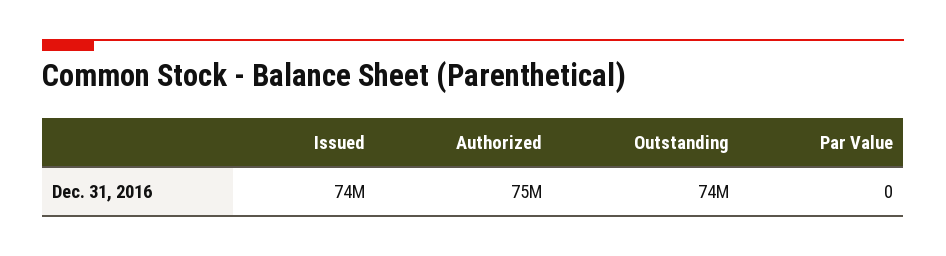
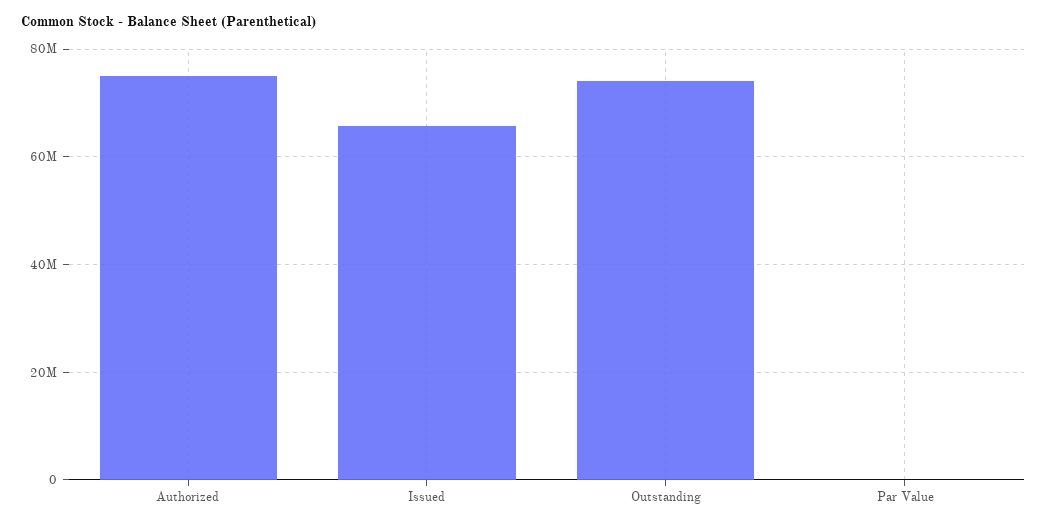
Issued: 74000000 -> 66000000

